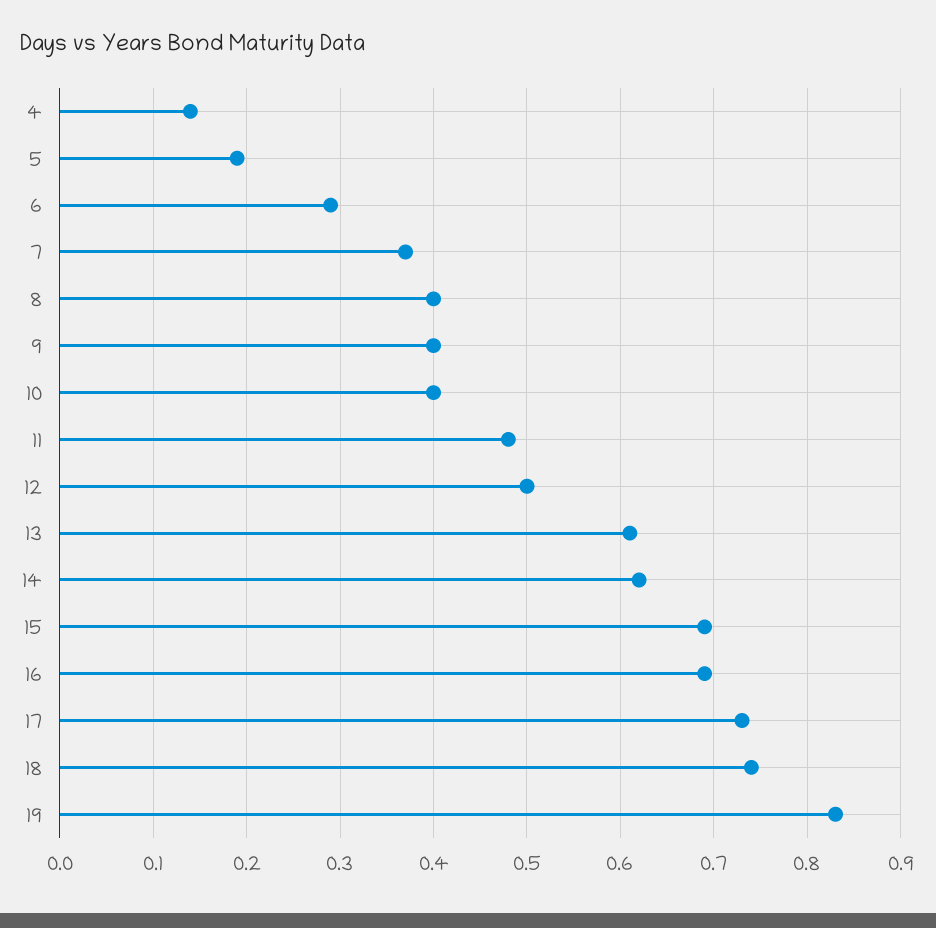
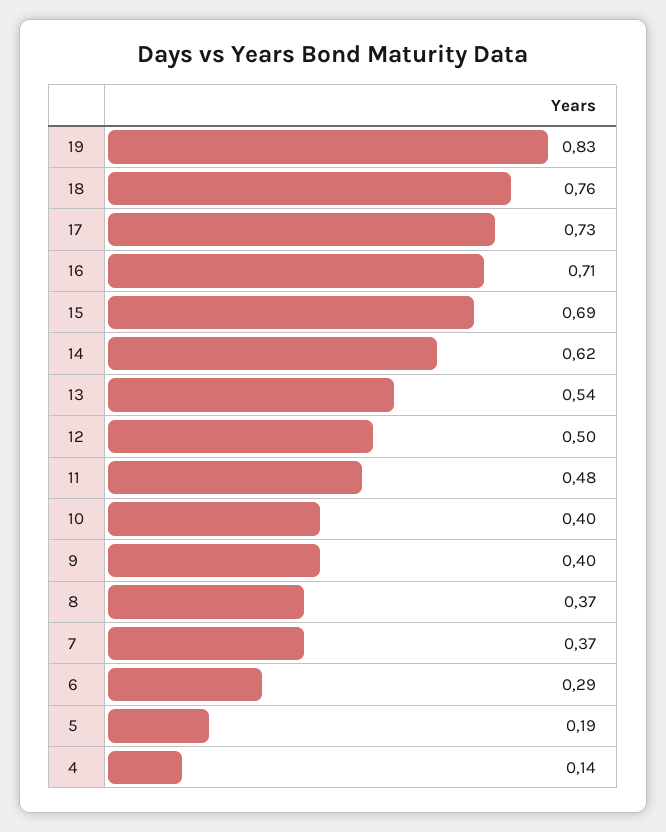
8: 0.4 -> 0.37
13: 0.61 -> 0.54
16: 0.69 -> 0.71
18: 0.74 -> 0.76

